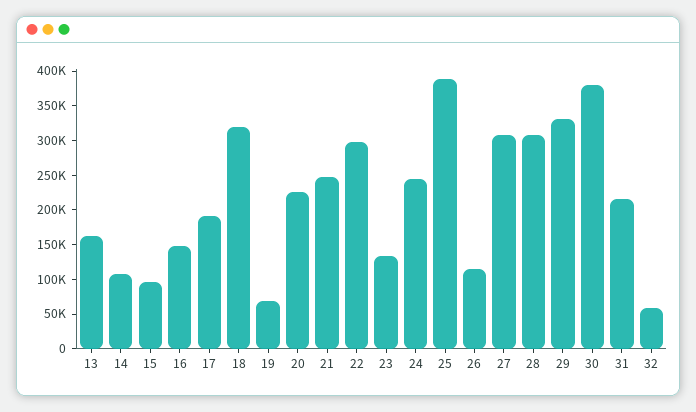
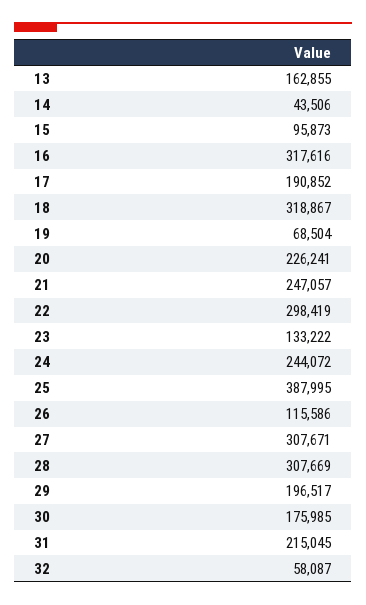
14: 100000 -> 43506
16: 150000 -> 317616
29: 325000 -> 196517
30: 375000 -> 175985

